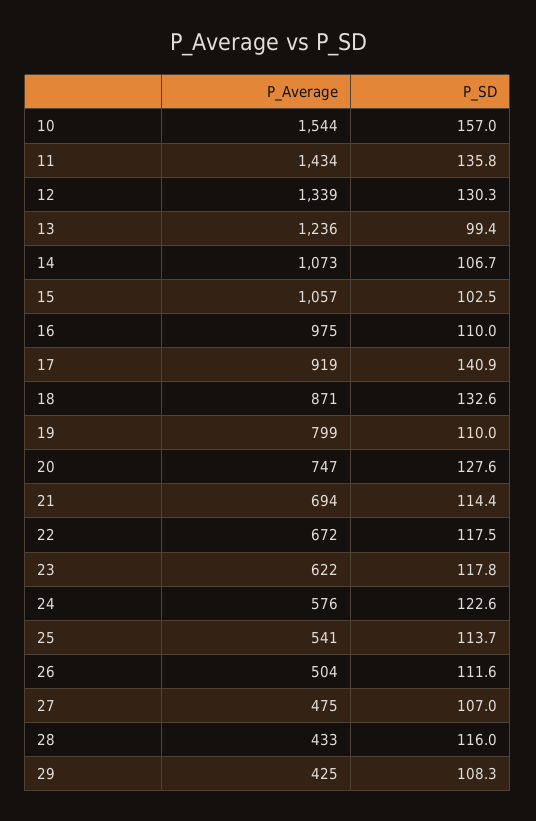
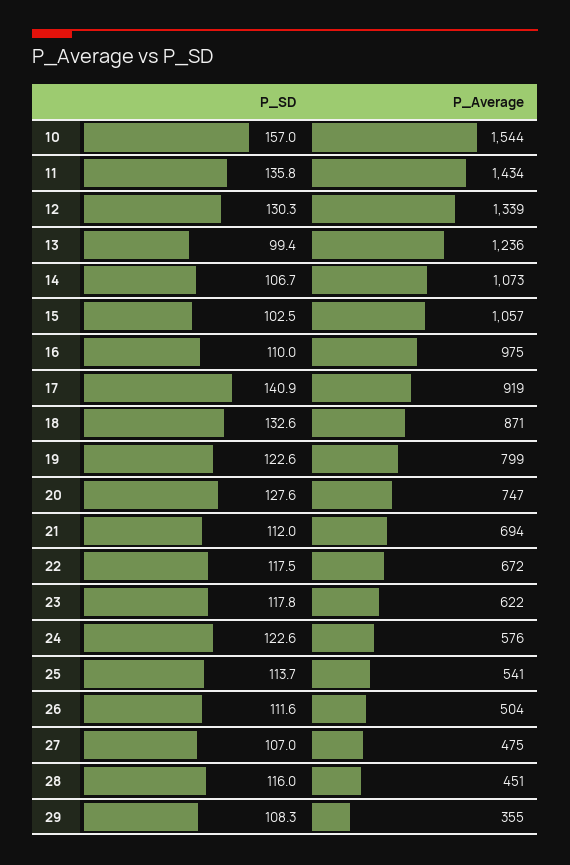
P_SD, 19: 110 -> 122.6
P_SD, 21: 114.4 -> 112
P_Average, 28: 433 -> 451
P_Average, 29: 425 -> 355

